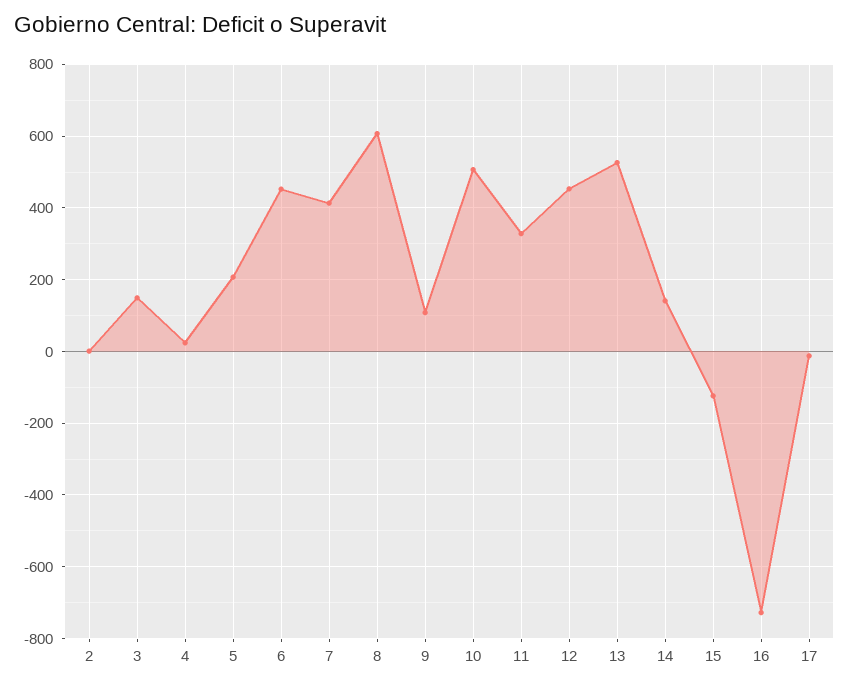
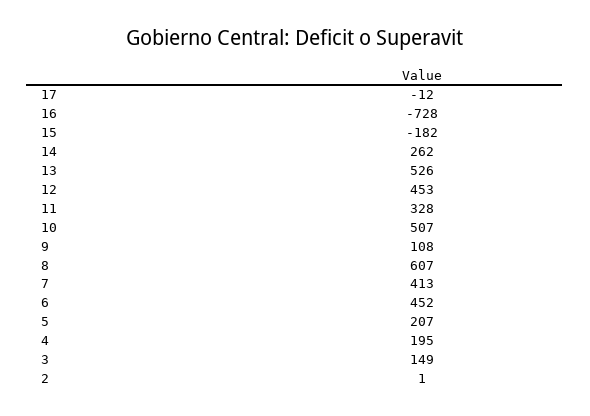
4: 20 -> 195
14: 140 -> 262
15: -120 -> -182

